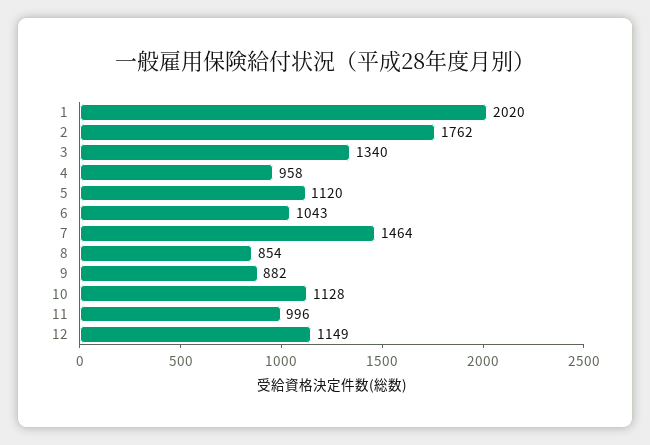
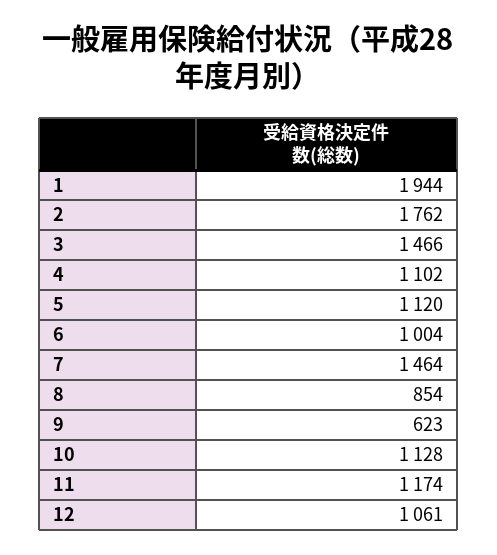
1: 2020 -> 1944
3: 1340 -> 1466
4: 958 -> 1102
6: 1043 -> 1004
9: 882 -> 623
11: 996 -> 1174
12: 1149 -> 1061

